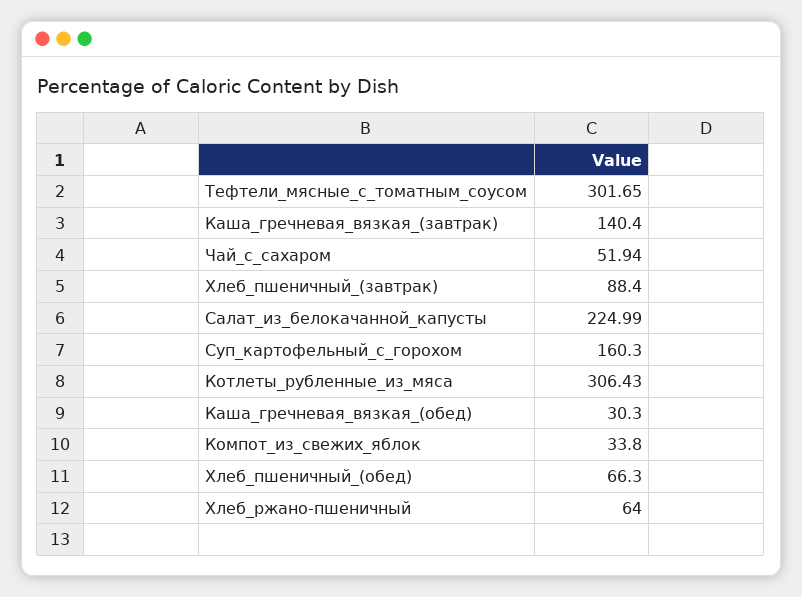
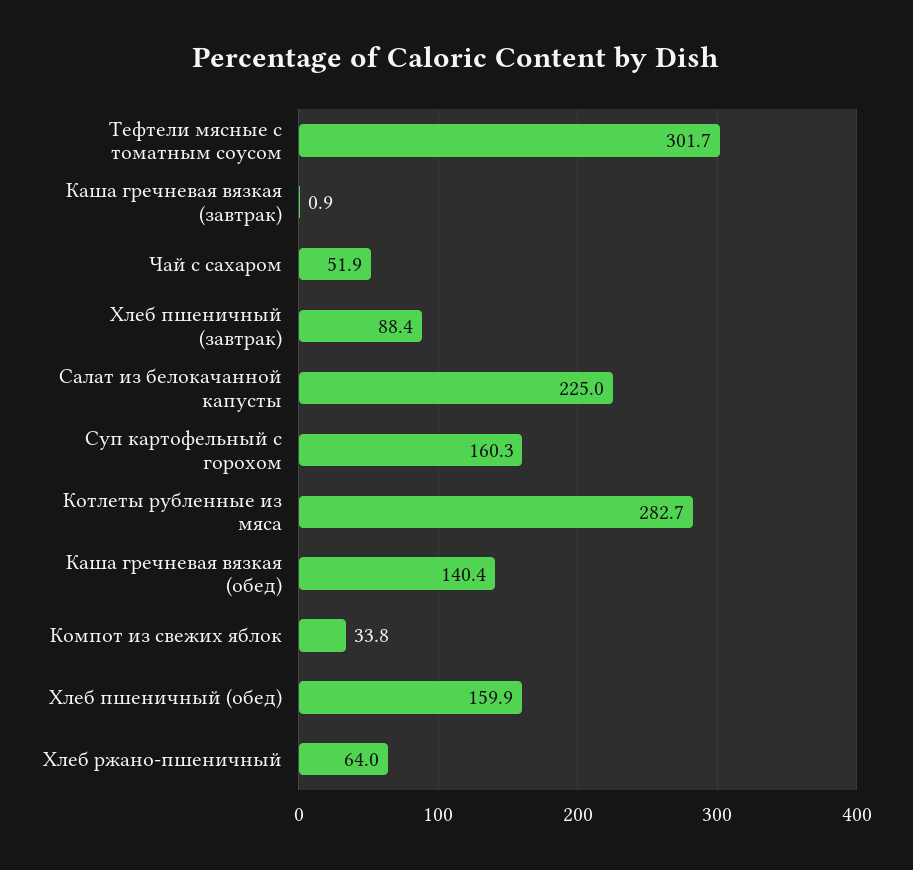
Каша_гречневая_вязкая_(завтрак): 140.4 -> 0.9
Котлеты_рубленные_из_мяса: 306.43 -> 282.7
Каша_гречневая_вязкая_(обед): 30.3 -> 140.4
Хлеб_пшеничный_(обед): 66.3 -> 159.9

